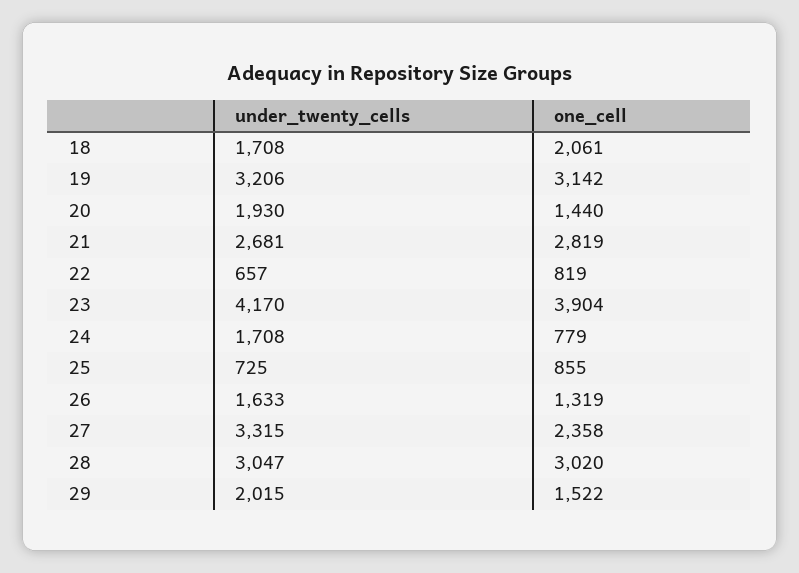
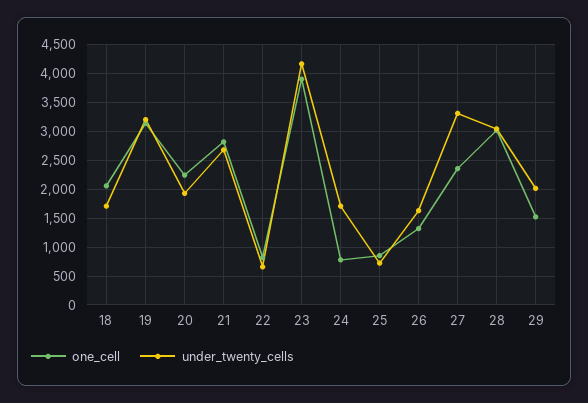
one_cell, 20: 1440 -> 2250

